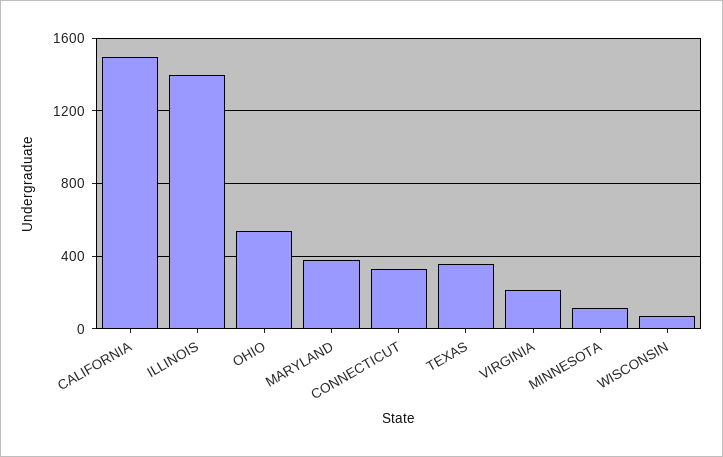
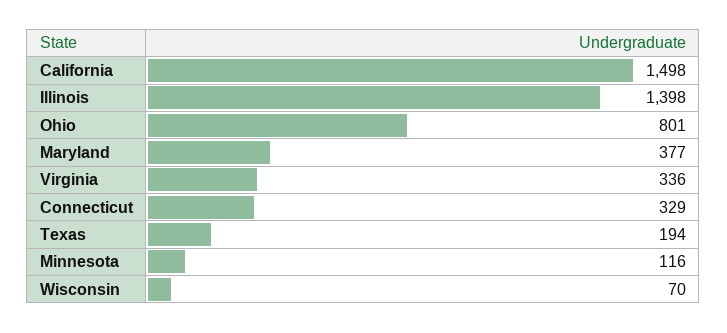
OHIO: 550 -> 801
TEXAS: 350 -> 194
VIRGINIA: 200 -> 336

